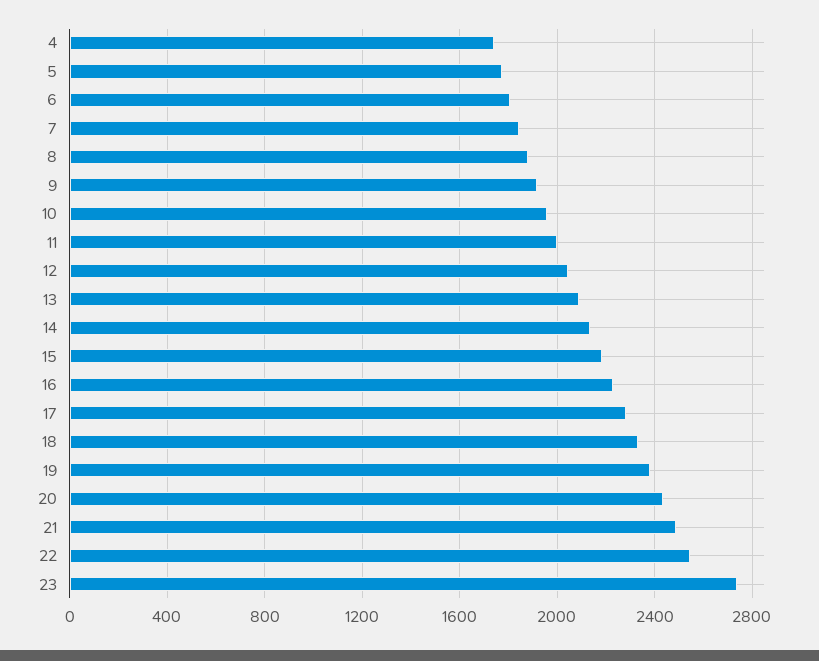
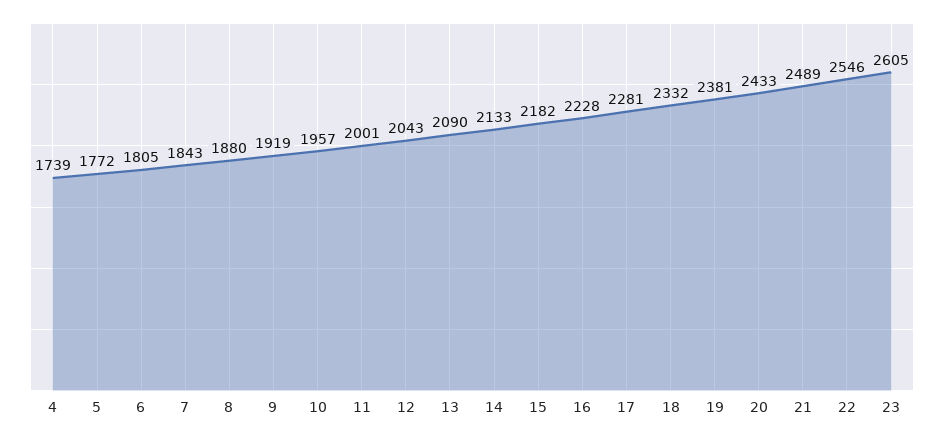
23: 2750 -> 2605

